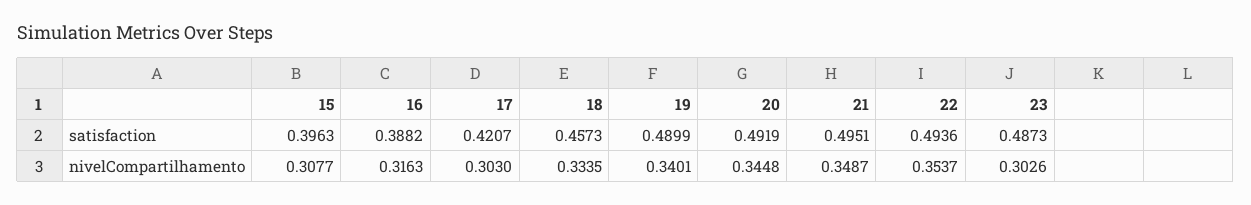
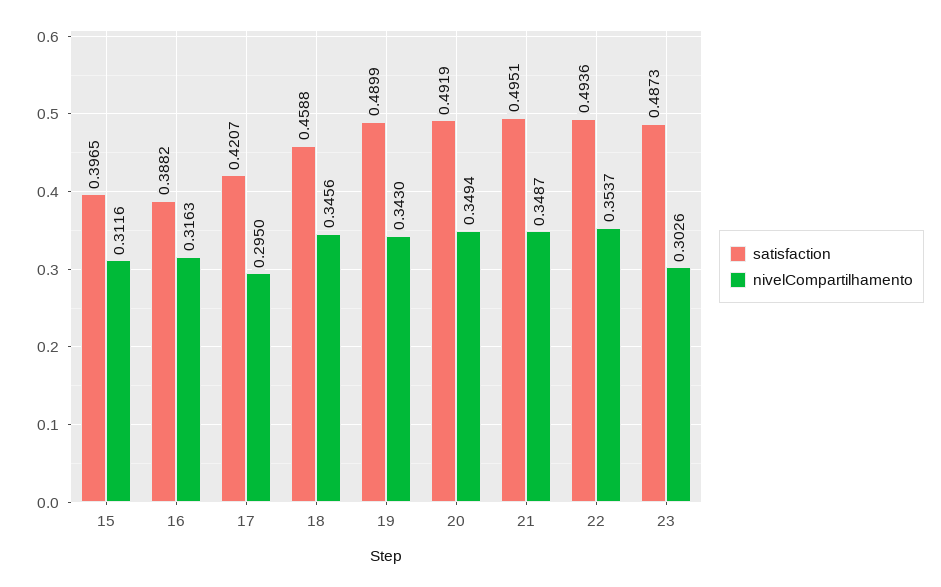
satisfaction, 15: 0.3963 -> 0.3965
satisfaction, 18: 0.4573 -> 0.4588
nivelCompartilhamento, 15: 0.3077 -> 0.3116
nivelCompartilhamento, 17: 0.303 -> 0.295
nivelCompartilhamento, 18: 0.3335 -> 0.3456
nivelCompartilhamento, 19: 0.3401 -> 0.343
nivelCompartilhamento, 20: 0.3448 -> 0.3494

